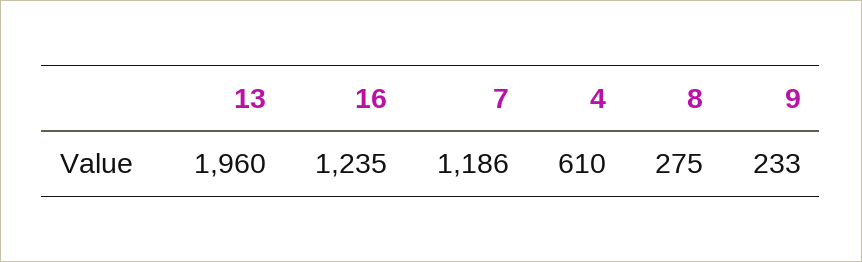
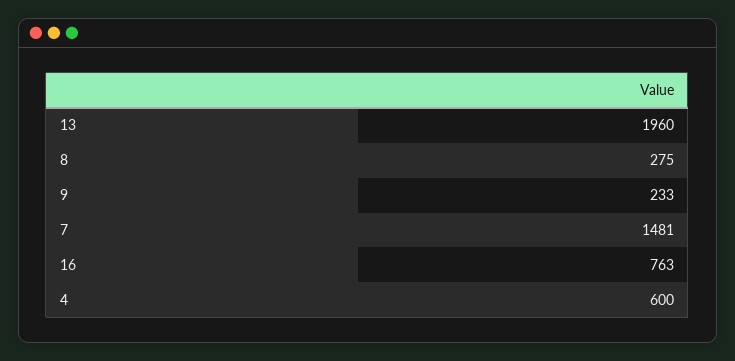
16: 1235 -> 763
7: 1186 -> 1481
4: 610 -> 600

